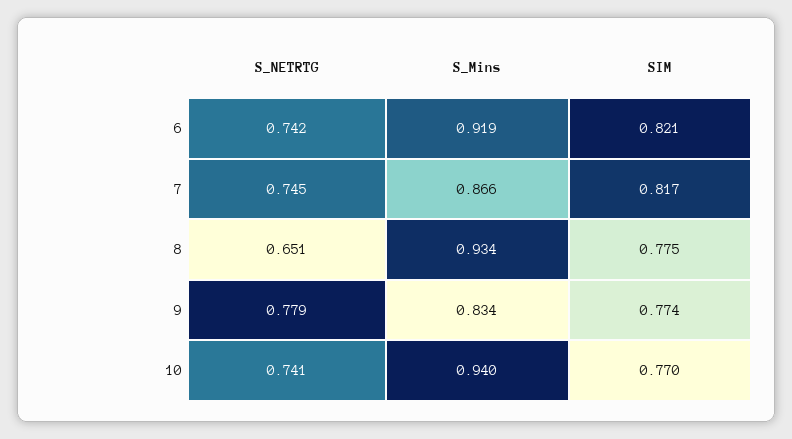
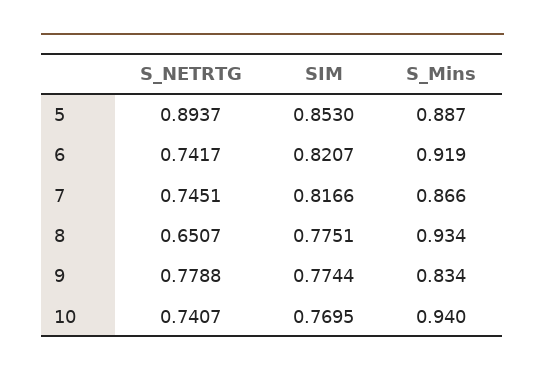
S_NETRTG, 5: none -> 0.8937
SIM, 5: none -> 0.853
S_Mins, 5: none -> 0.887

